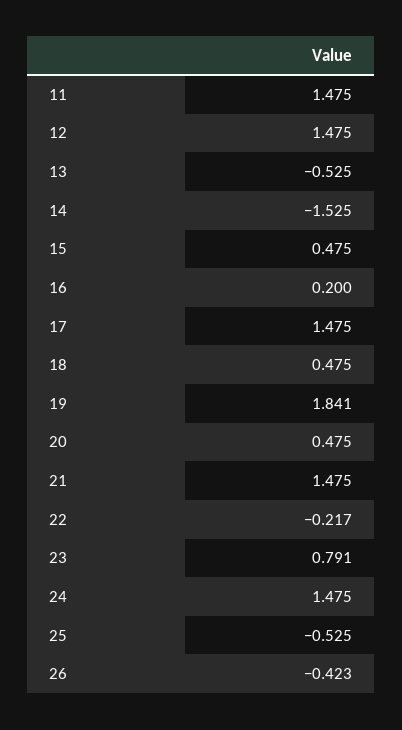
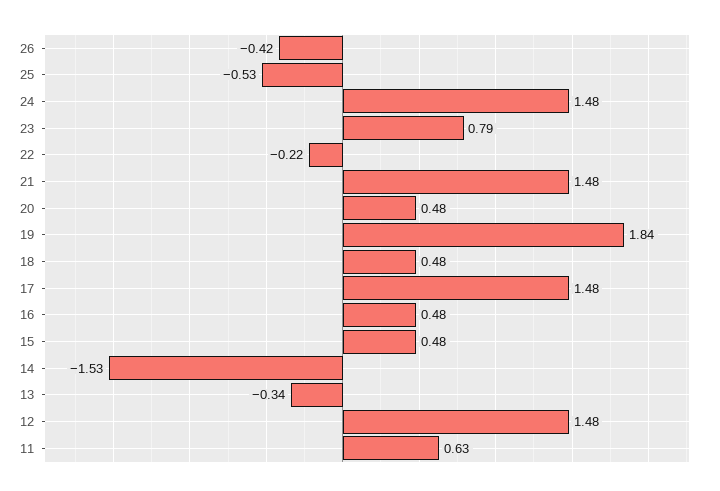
11: 1.475 -> 0.63
13: -0.525 -> -0.34
16: 0.2 -> 0.48

